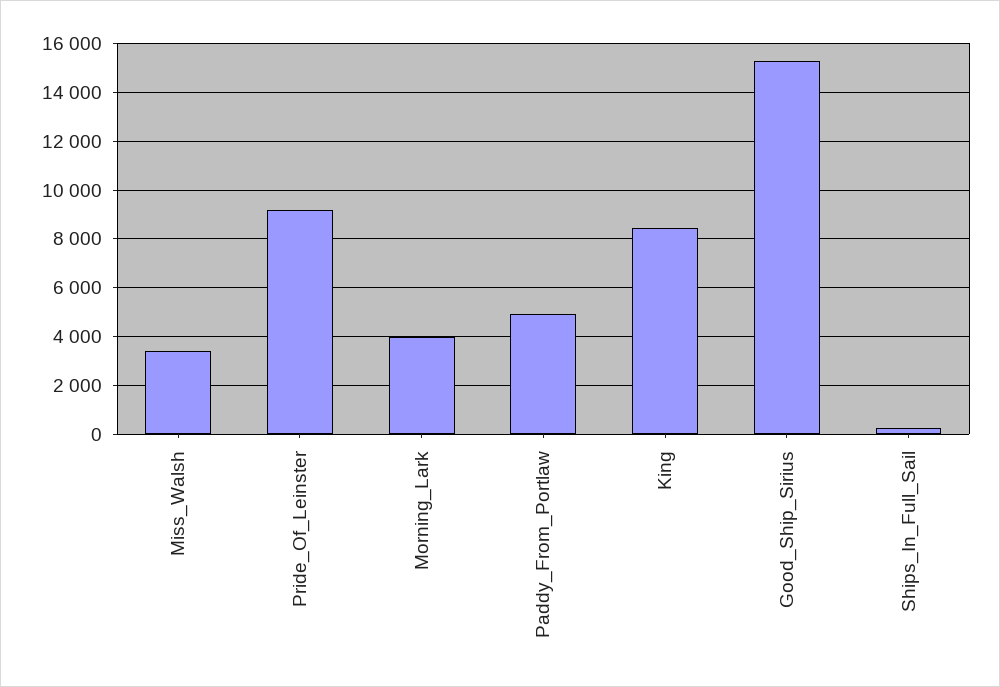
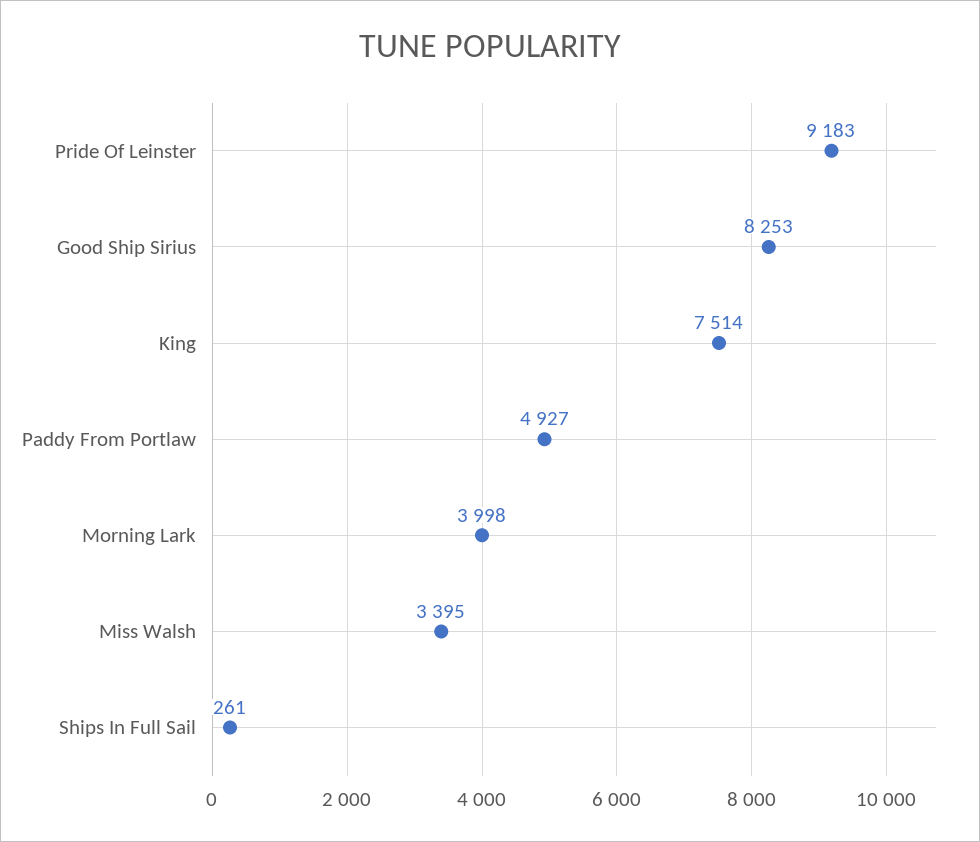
King: 8500 -> 7514
Good_Ship_Sirius: 15250 -> 8253

